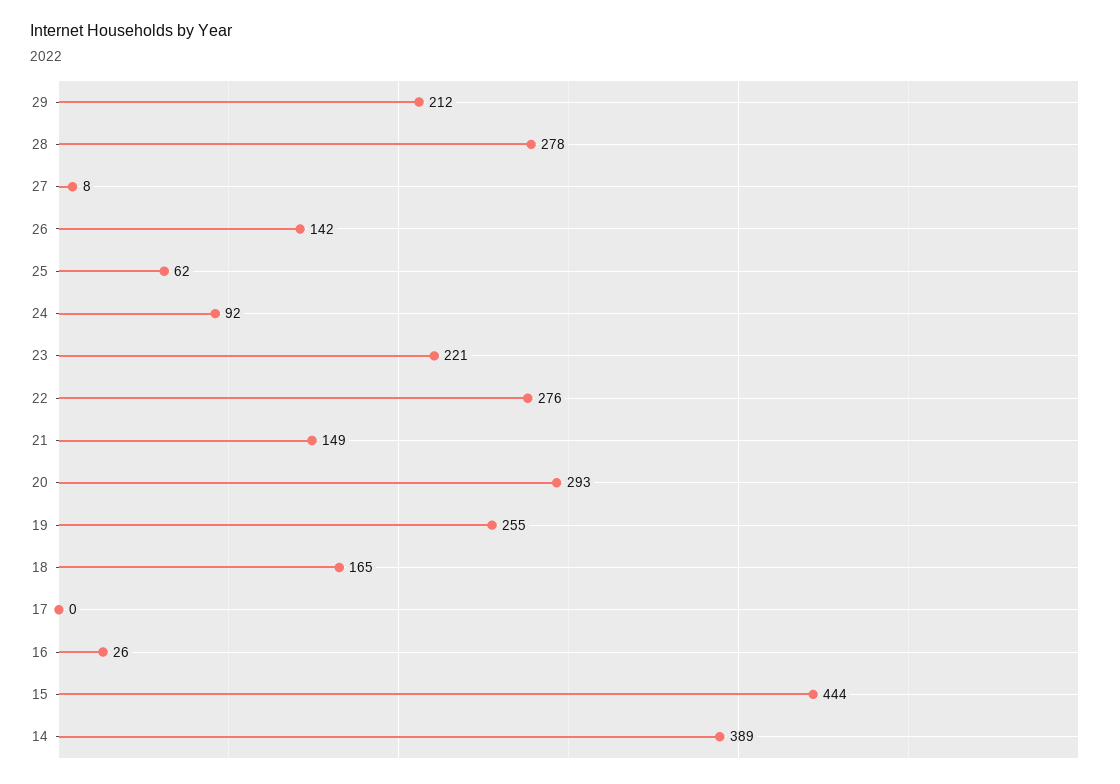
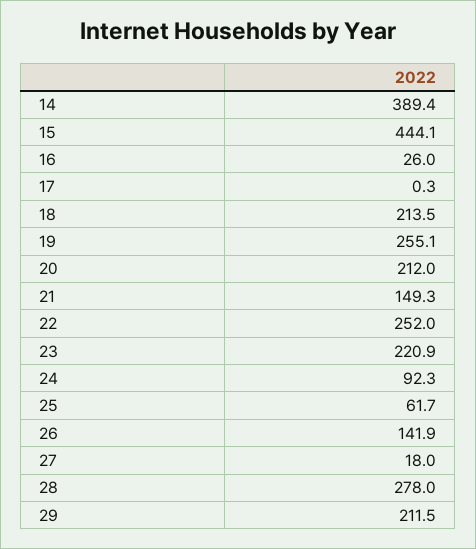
27: 8 -> 18
22: 276 -> 252
20: 293 -> 212
18: 165 -> 213.5

